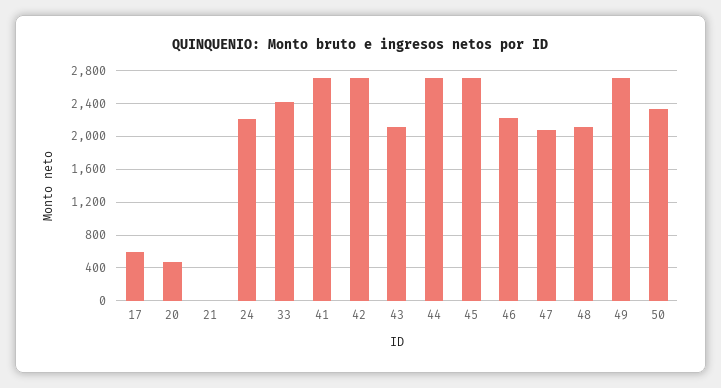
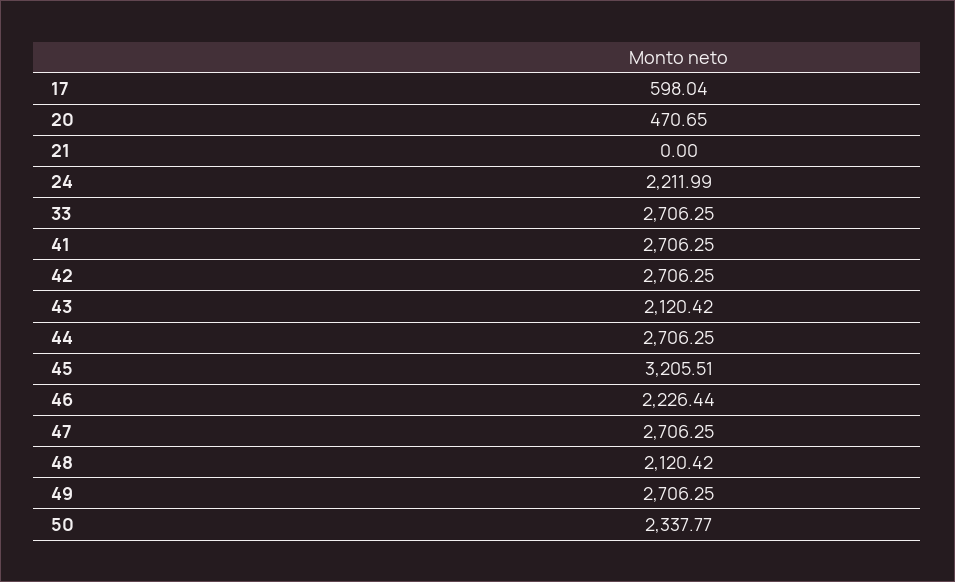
33: 2400 -> 2706.25
45: 2700 -> 3205.51
47: 2100 -> 2706.25

